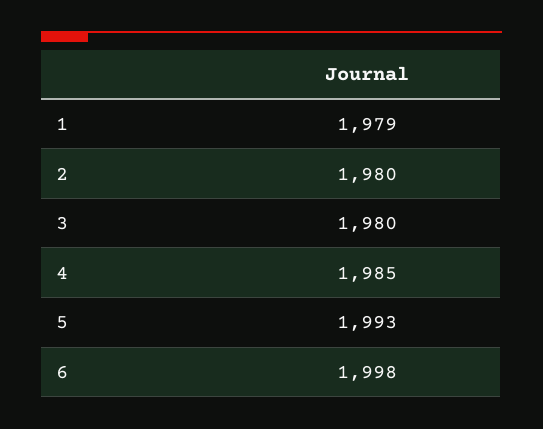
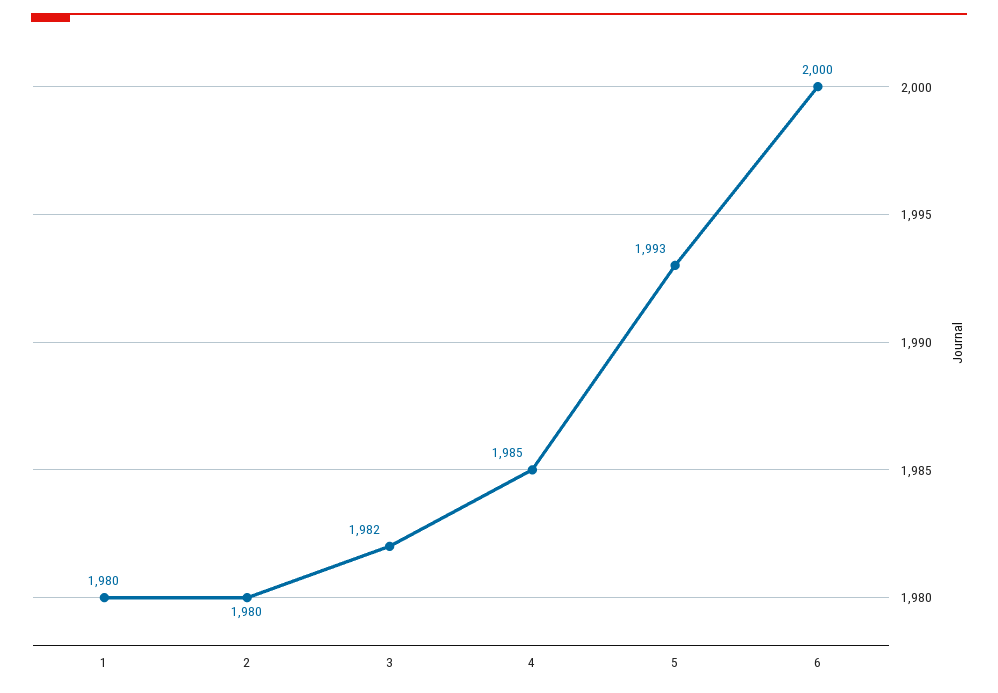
1: 1979 -> 1980
3: 1980 -> 1982
6: 1998 -> 2000

